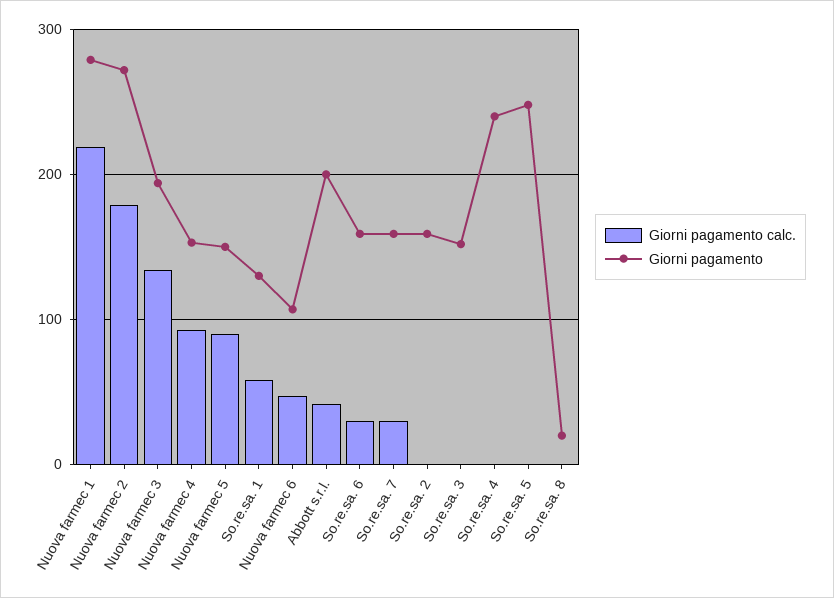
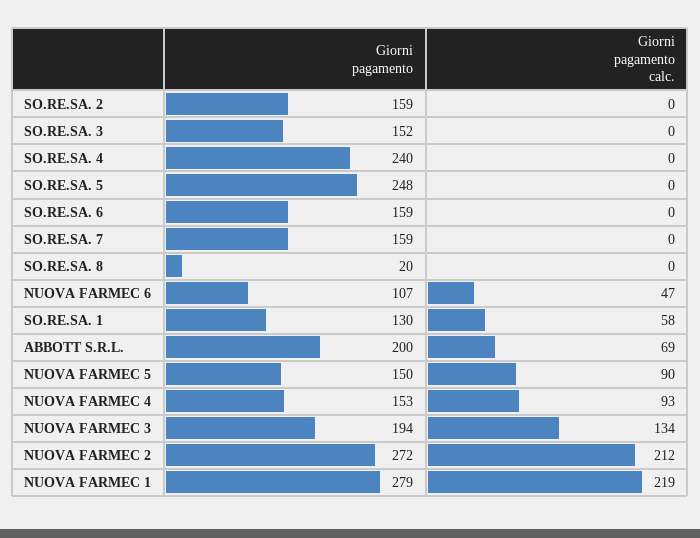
Giorni pagamento calc., Nuova farmec 2: 180 -> 212
Giorni pagamento calc., Abbott s.r.l.: 40 -> 69
Giorni pagamento calc., So.re.sa. 6: 30 -> 0
Giorni pagamento calc., So.re.sa. 7: 30 -> 0

